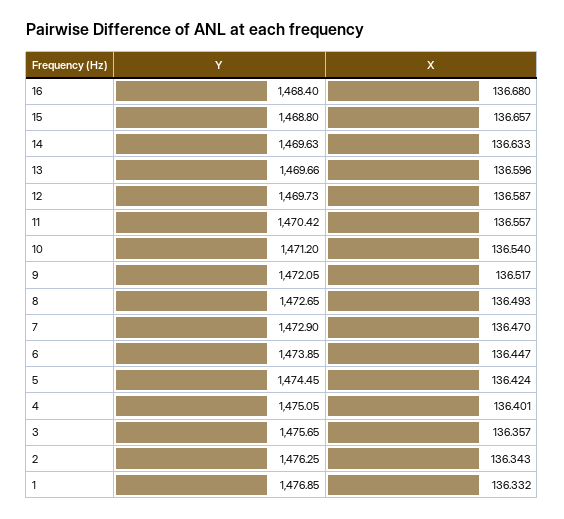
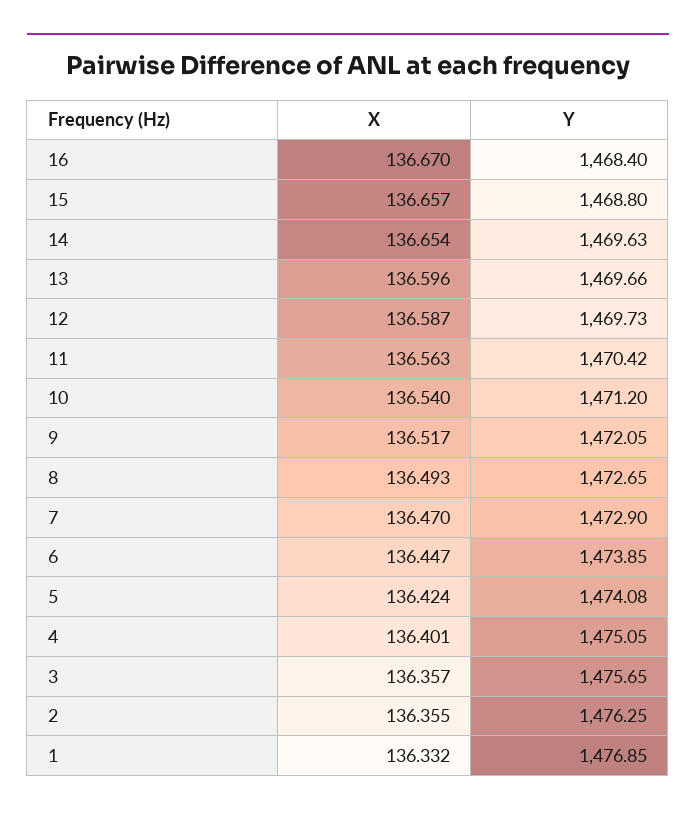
X, 16: 136.68 -> 136.67
X, 14: 136.633 -> 136.654
X, 11: 136.557 -> 136.563
Y, 5: 1474.45 -> 1474.08
X, 2: 136.343 -> 136.355

